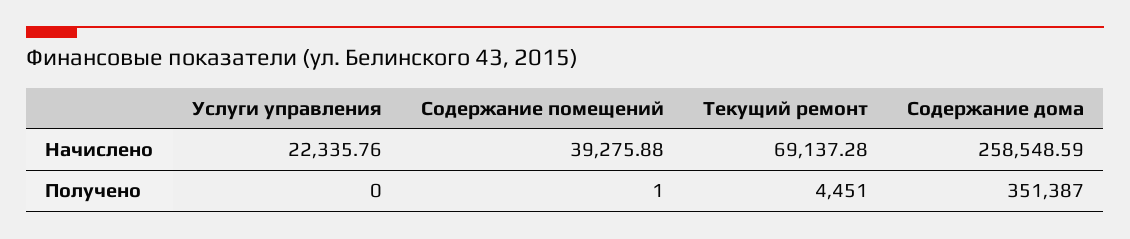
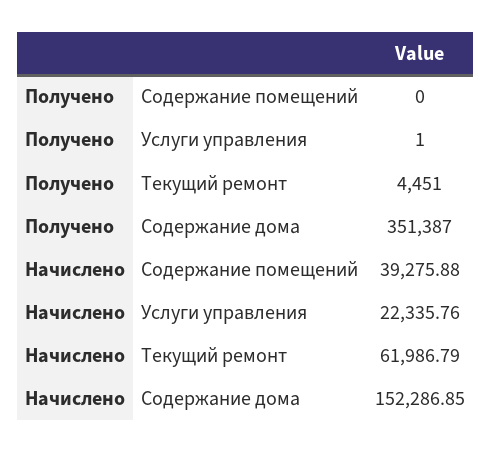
Текущий ремонт, Начислено: 69137.28 -> 61986.79
Содержание дома, Начислено: 258548.59 -> 152286.85
Услуги управления, Получено: 0 -> 1
Содержание помещений, Получено: 1 -> 0

